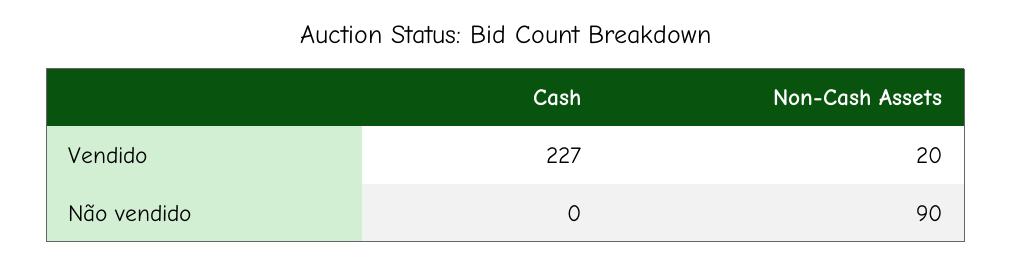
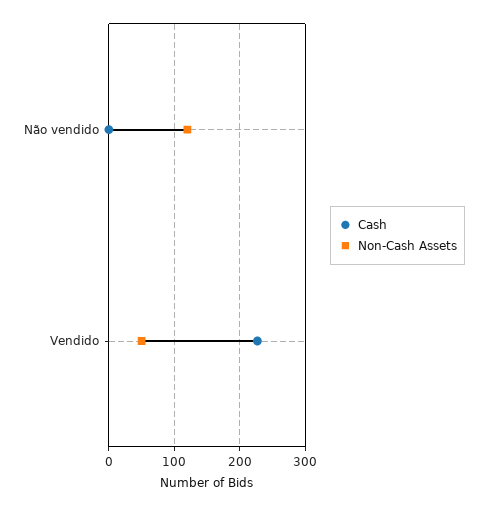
Non-Cash Assets, Vendido: 20 -> 50
Non-Cash Assets, Não vendido: 90 -> 120

